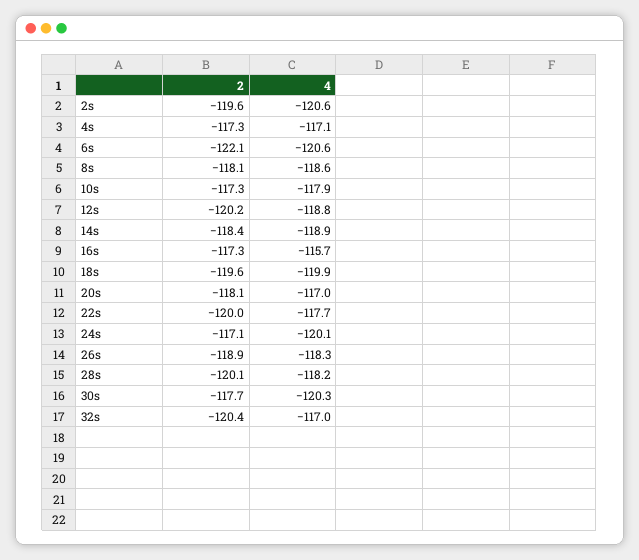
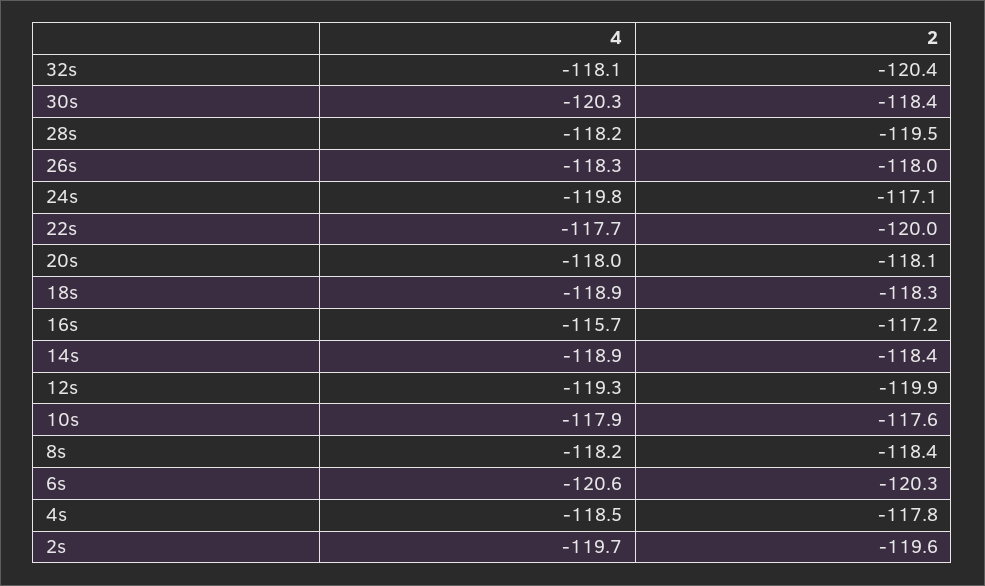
4, 2s: -120.6 -> -119.7
2, 4s: -117.3 -> -117.8
4, 4s: -117.1 -> -118.5
2, 6s: -122.1 -> -120.3
2, 8s: -118.1 -> -118.4
4, 8s: -118.6 -> -118.2
2, 10s: -117.3 -> -117.6
2, 12s: -120.2 -> -119.9
4, 12s: -118.8 -> -119.3
2, 16s: -117.3 -> -117.2
2, 18s: -119.6 -> -118.3
4, 18s: -119.9 -> -118.9
4, 20s: -117 -> -118
4, 24s: -120.1 -> -119.8
2, 26s: -118.9 -> -118
2, 28s: -120.1 -> -119.5
2, 30s: -117.7 -> -118.4
4, 32s: -117 -> -118.1

